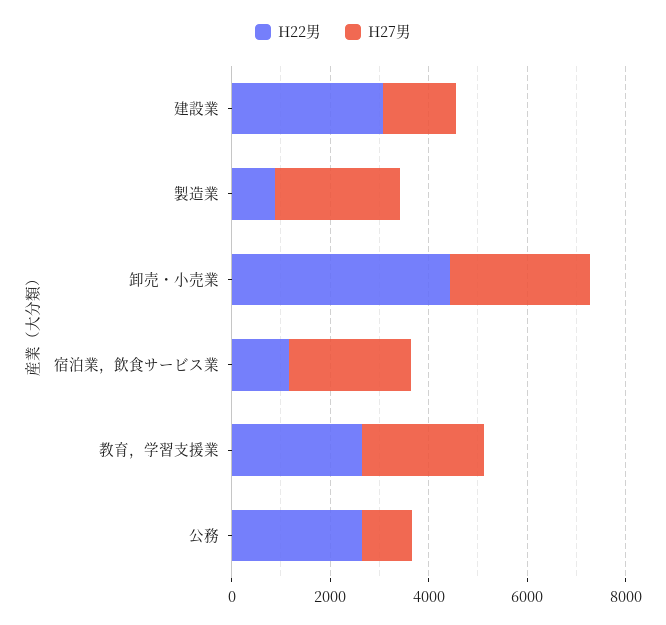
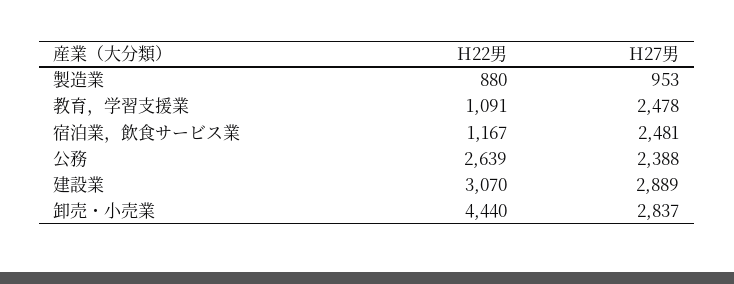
H27男, 建設業: 1500 -> 2889
H27男, 製造業: 2500 -> 953
H22男, 教育，学習支援業: 2500 -> 1091
H27男, 公務: 1000 -> 2388

